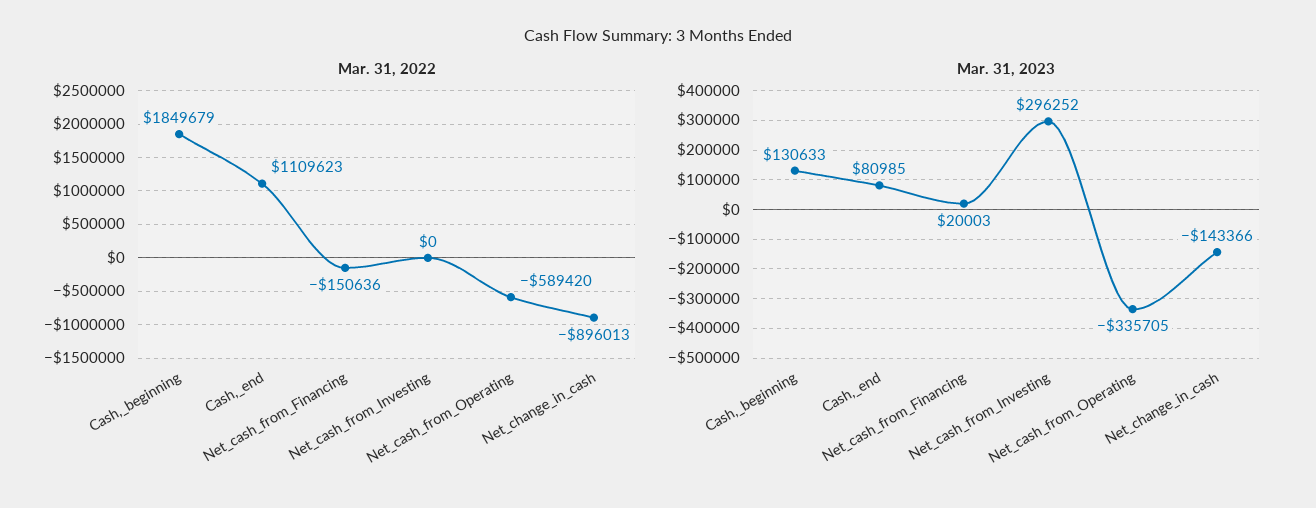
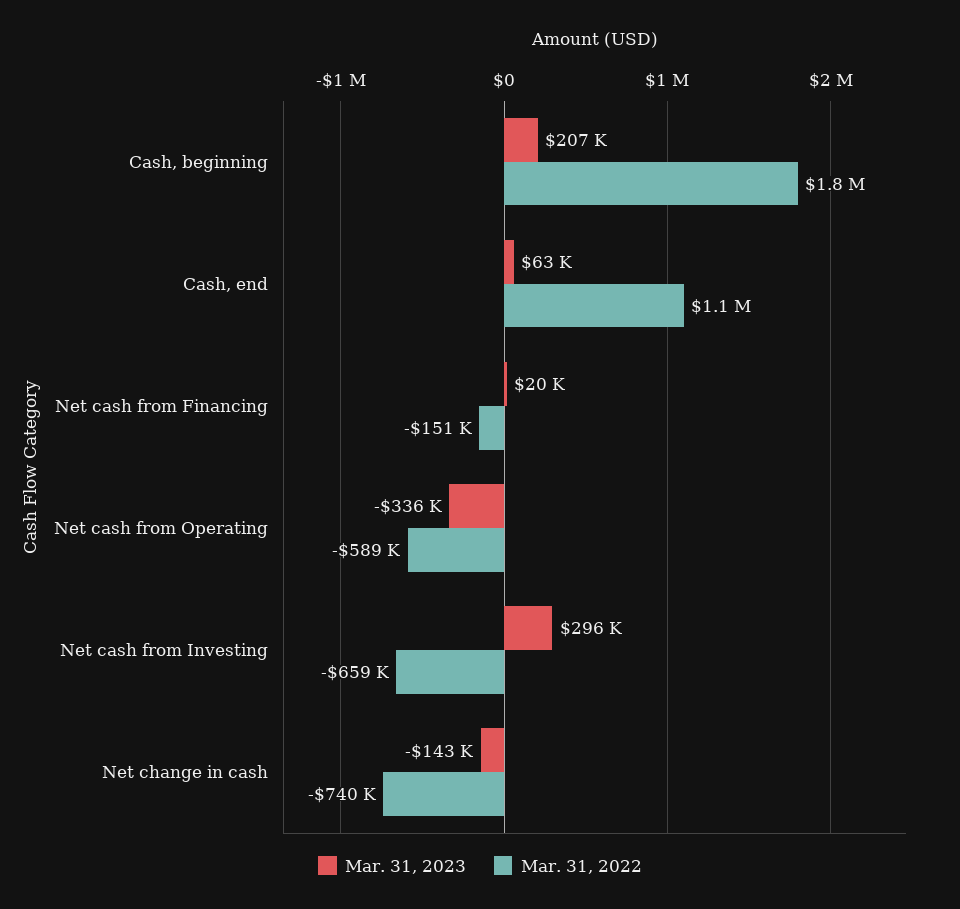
Mar. 31, 2022, Net_cash_from_Investing: 0 -> -659000
Mar. 31, 2022, Net_change_in_cash: -896013 -> -740000
Mar. 31, 2023, Cash,_beginning: 130633 -> 207000
Mar. 31, 2023, Cash,_end: 80985 -> 63000

